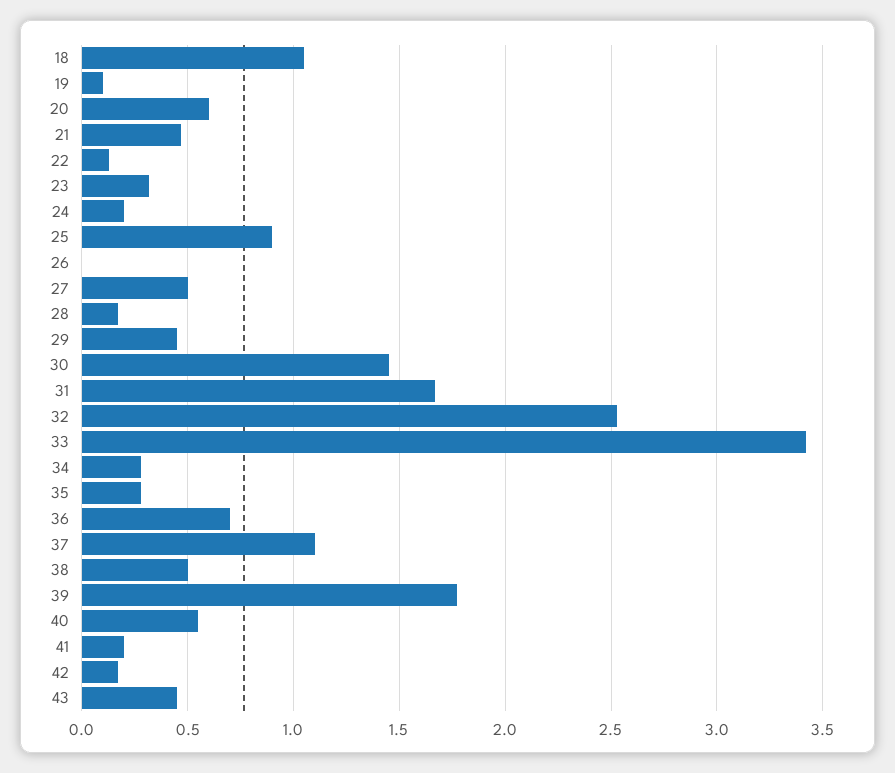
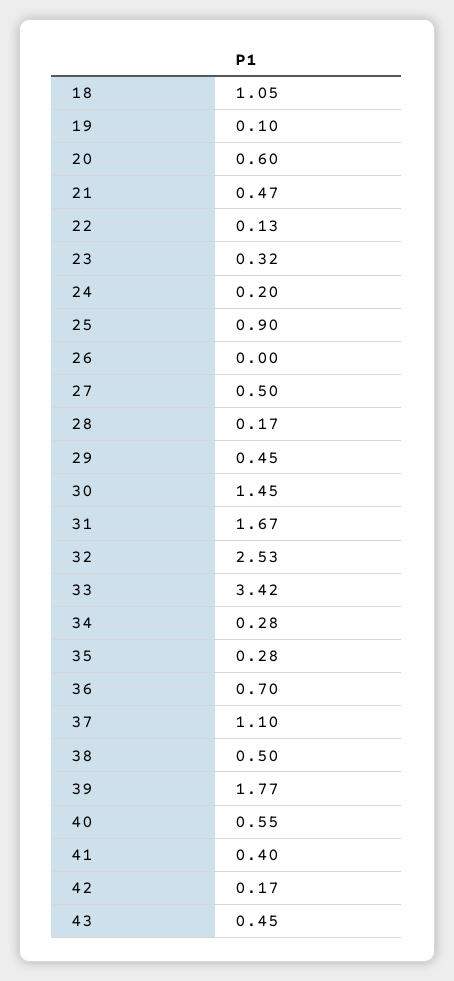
41: 0.2 -> 0.4

